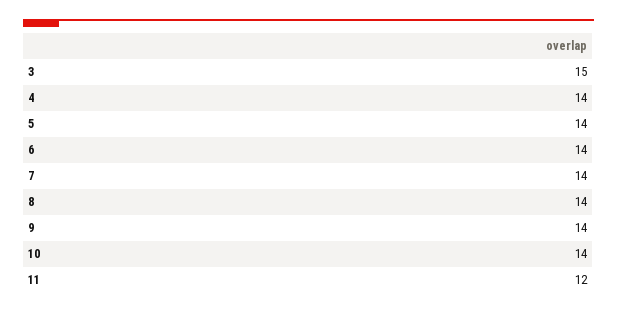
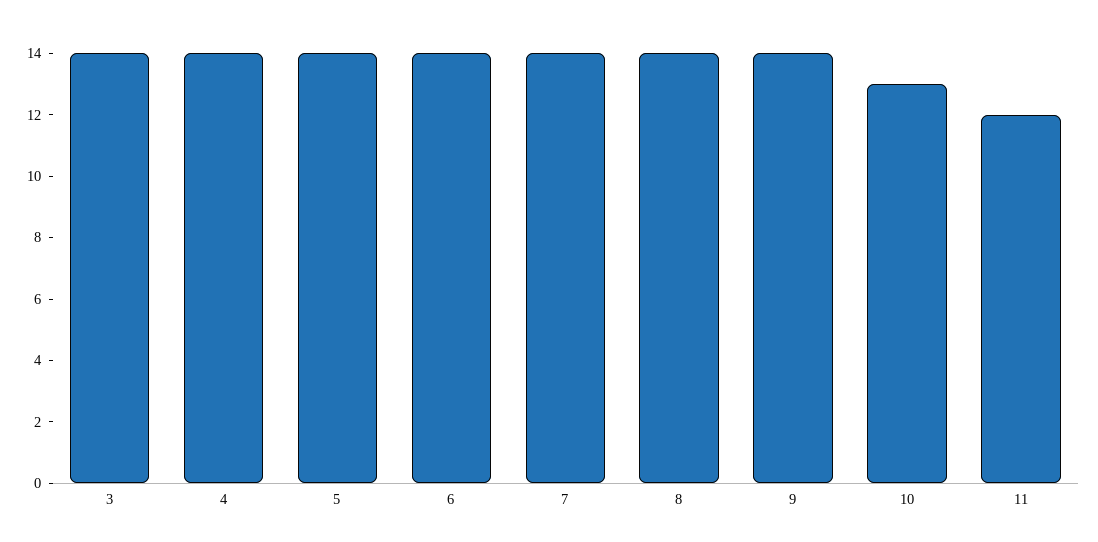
3: 15 -> 14
10: 14 -> 13

